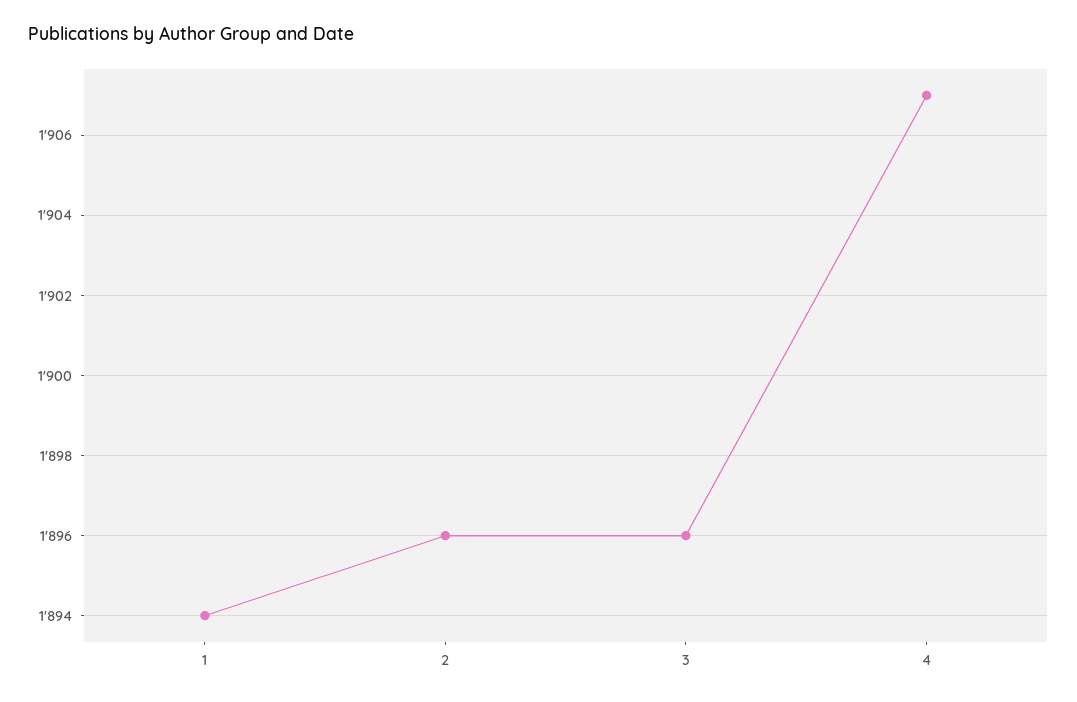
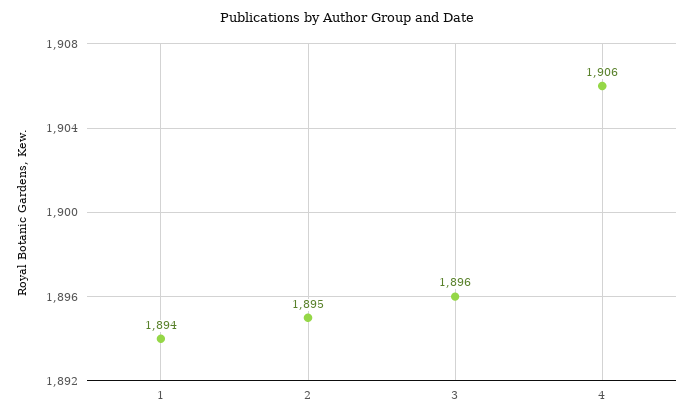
2: 1896 -> 1895
4: 1907 -> 1906

